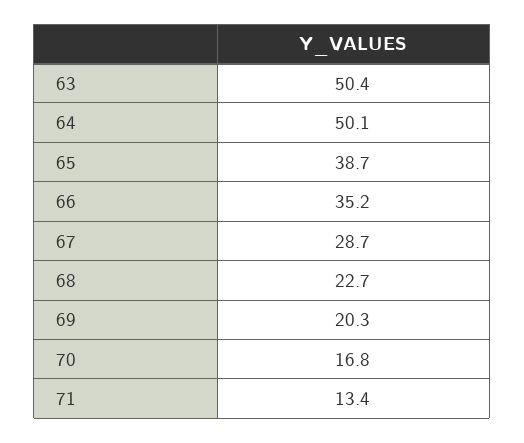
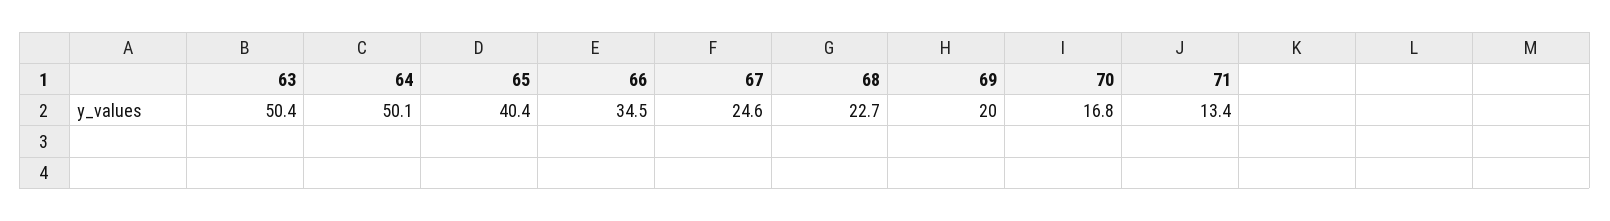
65: 38.7 -> 40.4
66: 35.2 -> 34.5
67: 28.7 -> 24.6
69: 20.3 -> 20

